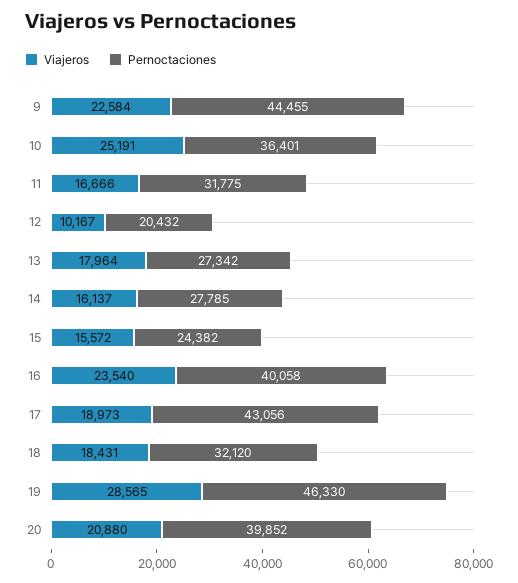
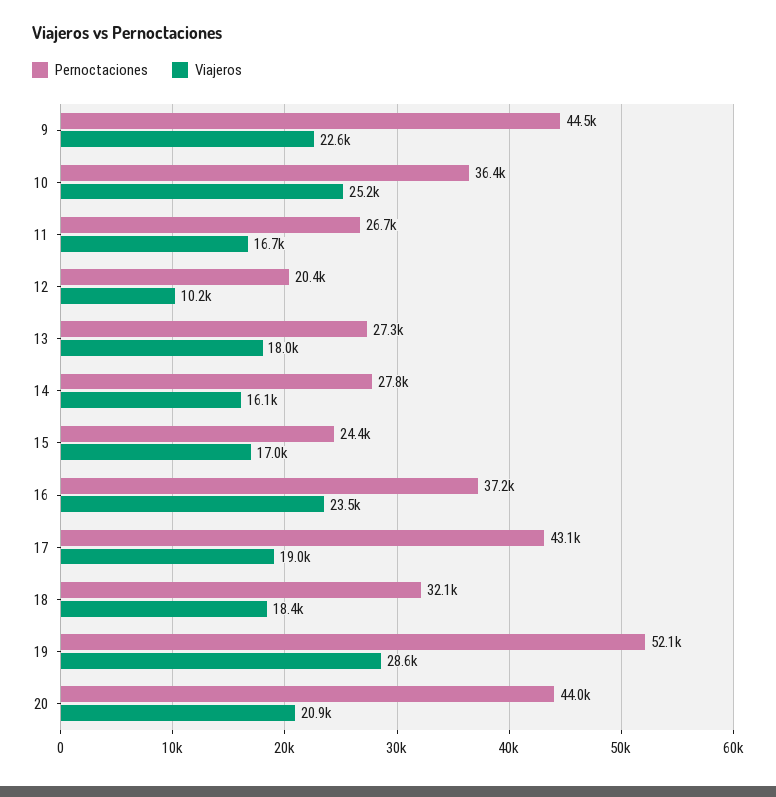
Pernoctaciones, 11: 31775 -> 26700
Viajeros, 15: 15572 -> 17000
Pernoctaciones, 16: 40058 -> 37200
Pernoctaciones, 19: 46330 -> 52100
Pernoctaciones, 20: 39852 -> 44000

